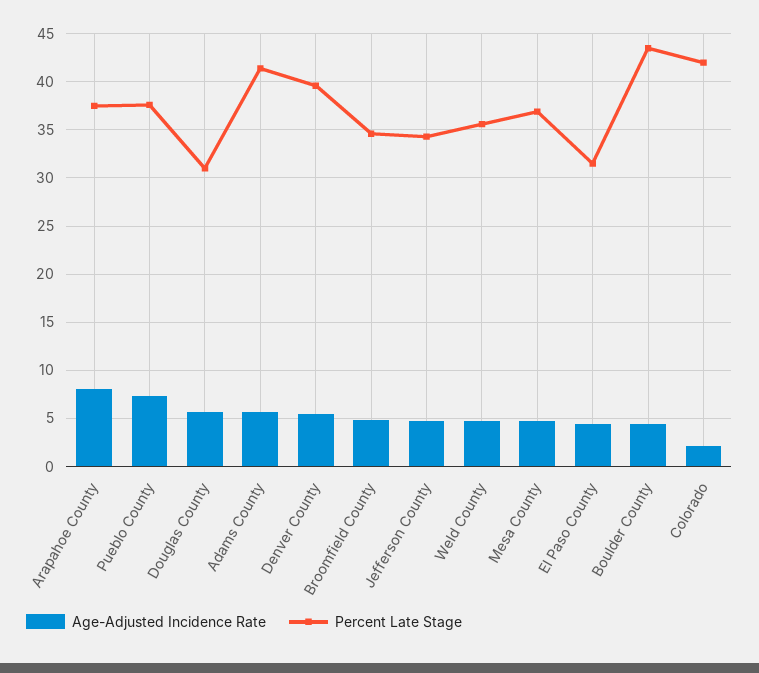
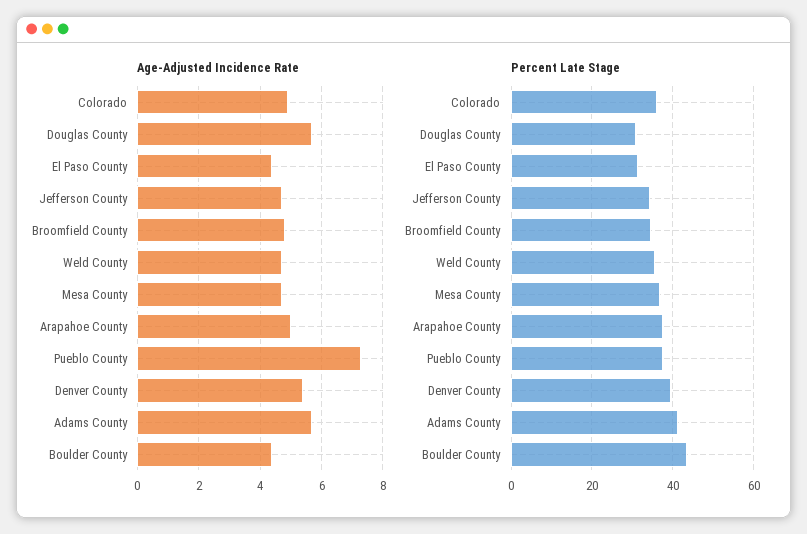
Age-Adjusted Incidence Rate, Arapahoe County: 8 -> 5
Age-Adjusted Incidence Rate, Colorado: 2 -> 5
Percent Late Stage, Colorado: 42 -> 36

